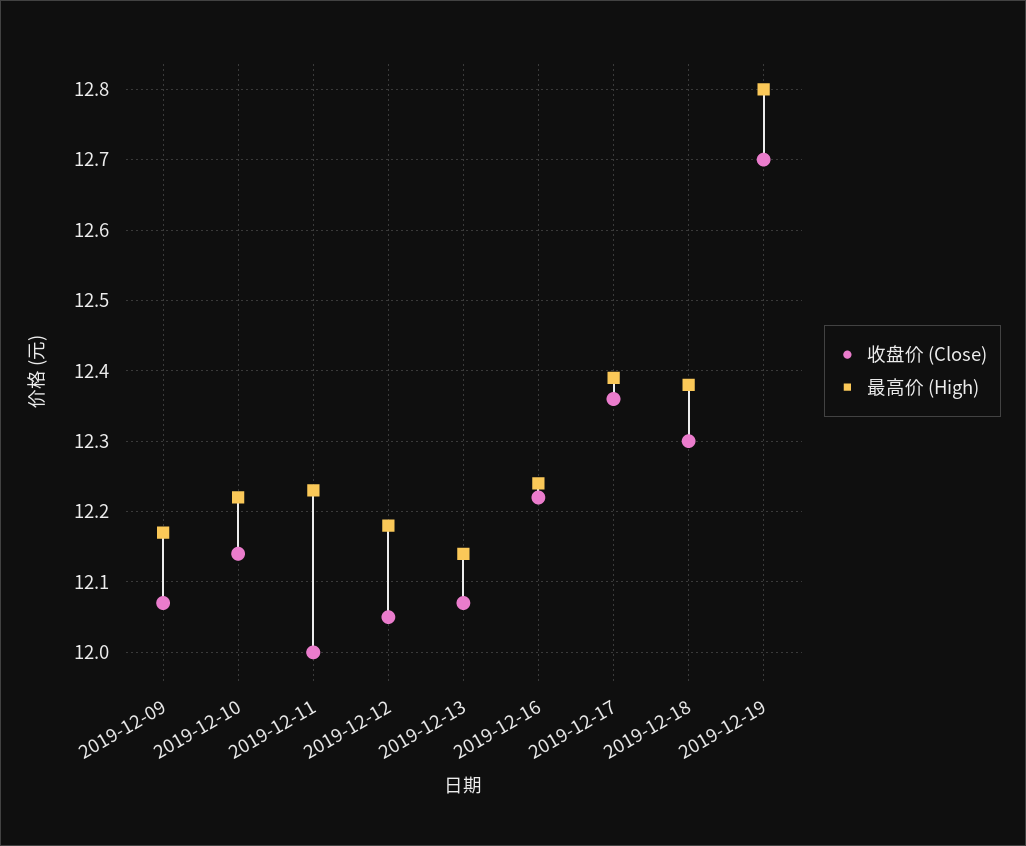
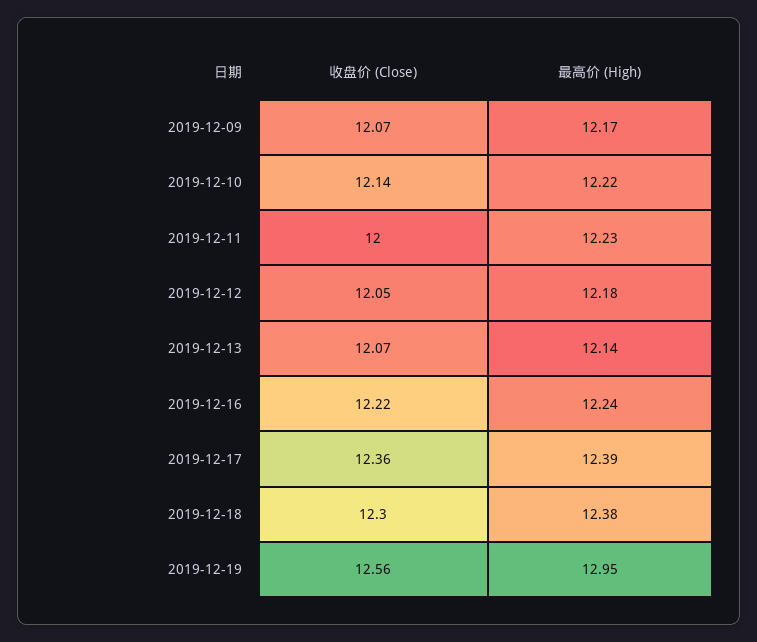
收盘价 (Close), 2019-12-19: 12.7 -> 12.56
最高价 (High), 2019-12-19: 12.8 -> 12.95

